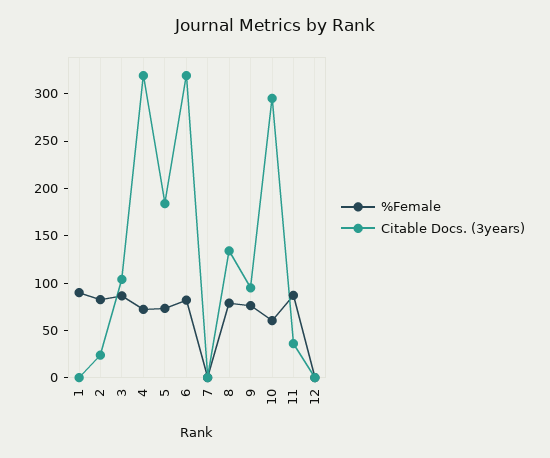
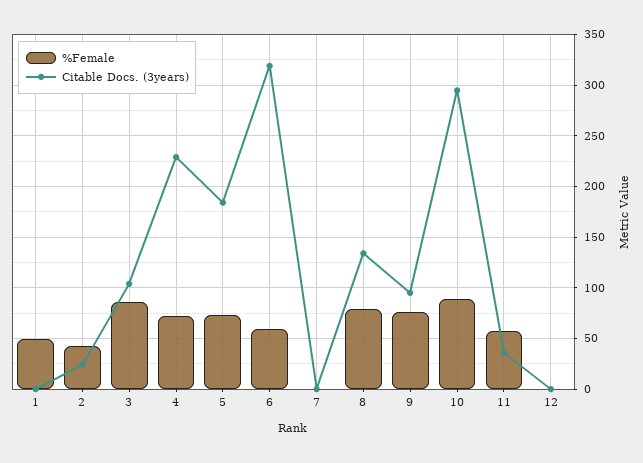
%Female, 1: 90 -> 50
%Female, 2: 80 -> 40
Citable Docs. (3years), 4: 320 -> 230
%Female, 6: 80 -> 60
%Female, 10: 60 -> 90
%Female, 11: 90 -> 60

